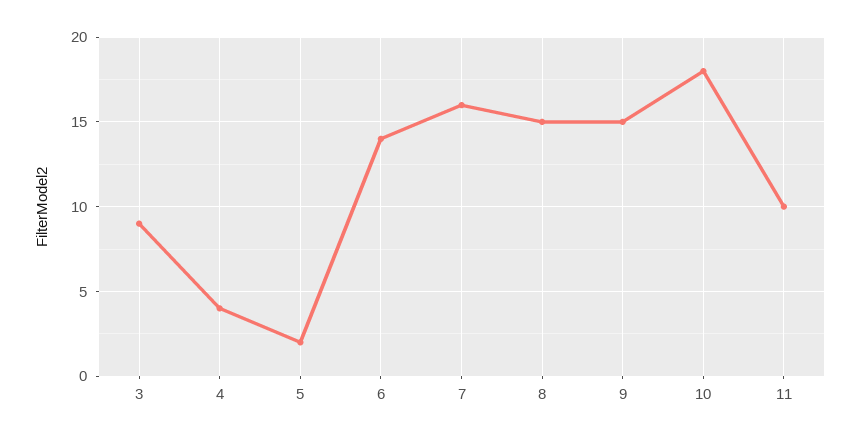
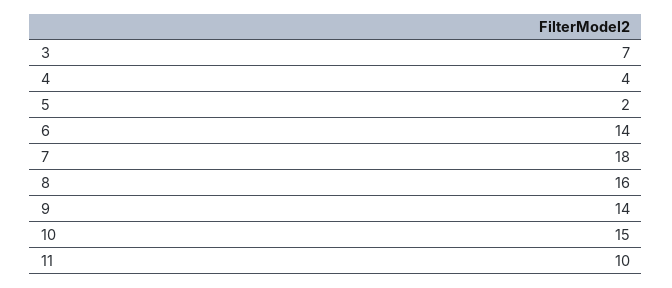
3: 9 -> 7
7: 16 -> 18
8: 15 -> 16
9: 15 -> 14
10: 18 -> 15

